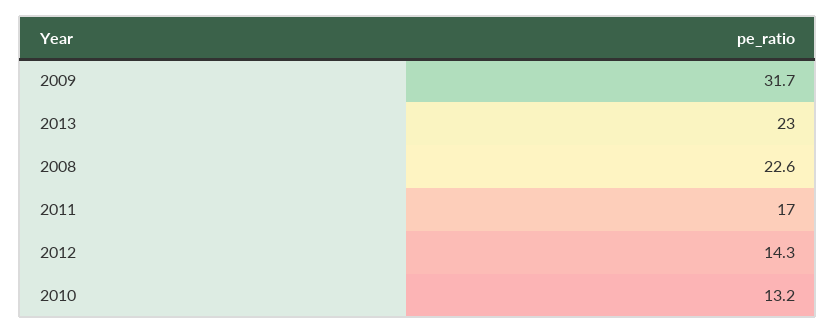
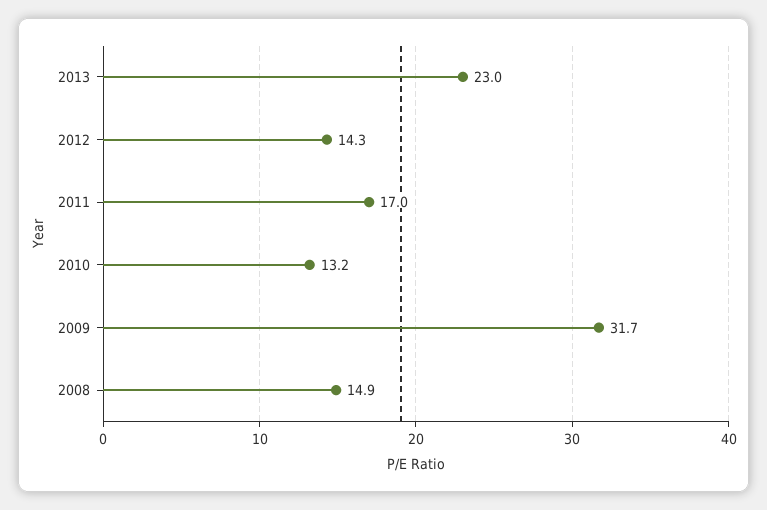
2008: 22.6 -> 14.9

